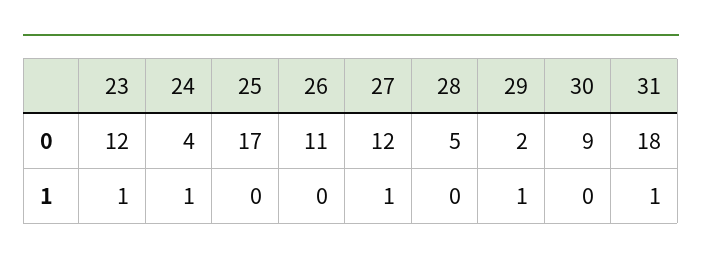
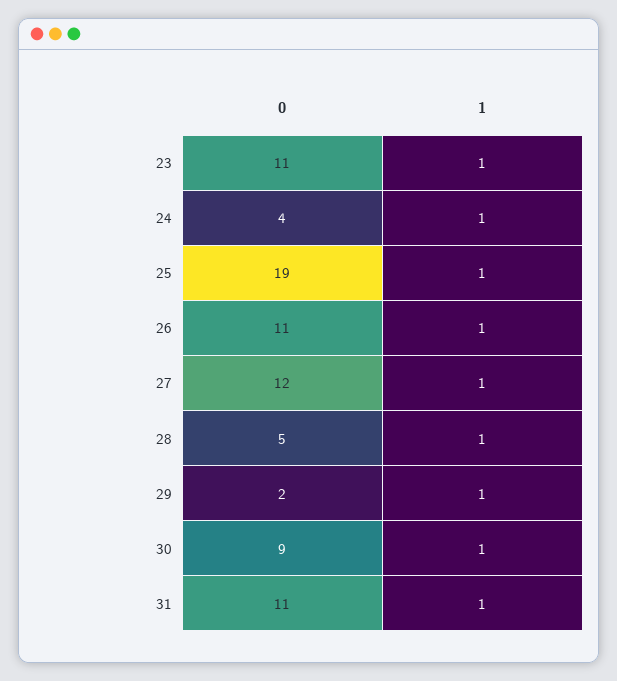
23, 0: 12 -> 11
25, 0: 17 -> 19
31, 0: 18 -> 11
25, 1: 0 -> 1
26, 1: 0 -> 1
28, 1: 0 -> 1
30, 1: 0 -> 1

